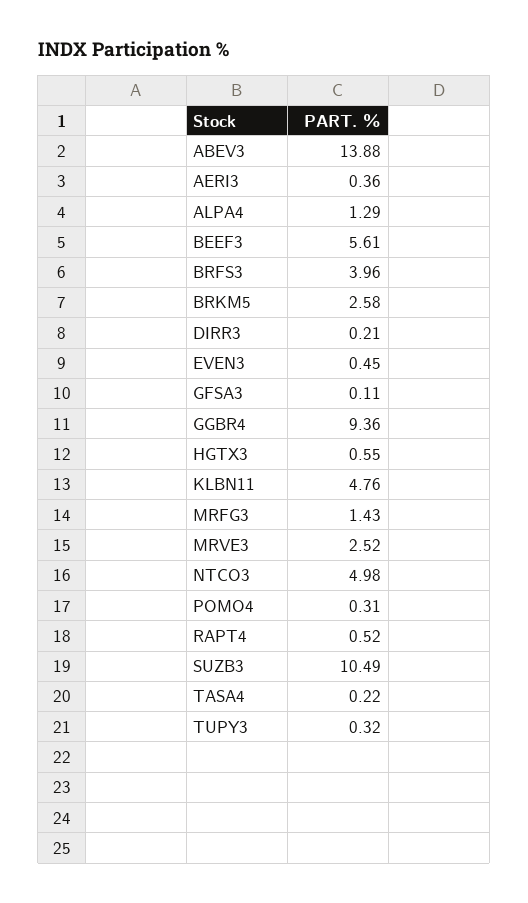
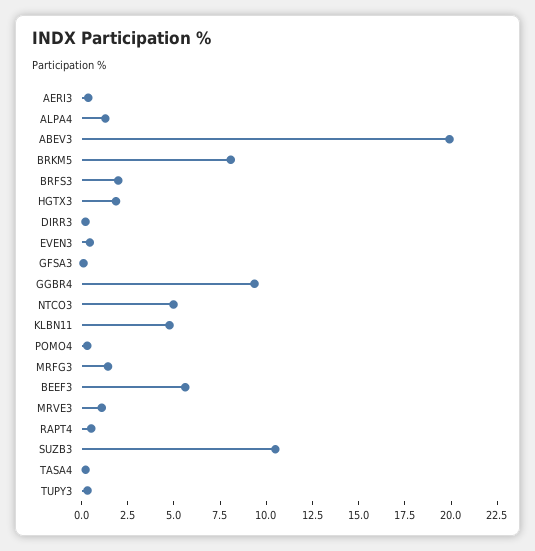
ABEV3: 13.88 -> 20
BRFS3: 3.96 -> 2
BRKM5: 2.58 -> 8
HGTX3: 0.55 -> 2
MRVE3: 2.52 -> 1

